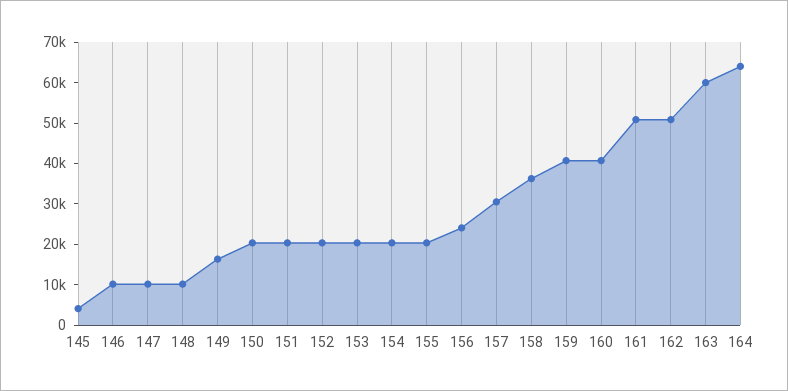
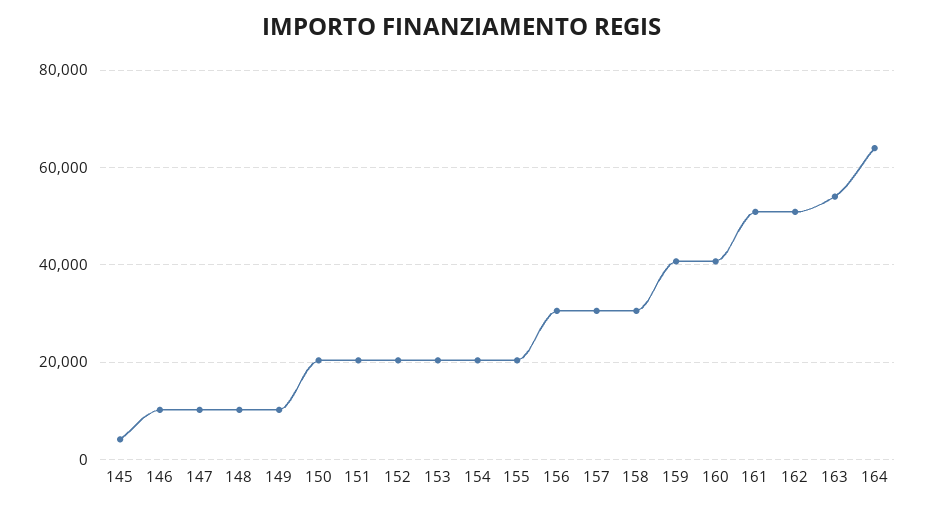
149: 16000 -> 10000
156: 24000 -> 30000
158: 36000 -> 30000
163: 60000 -> 54000

